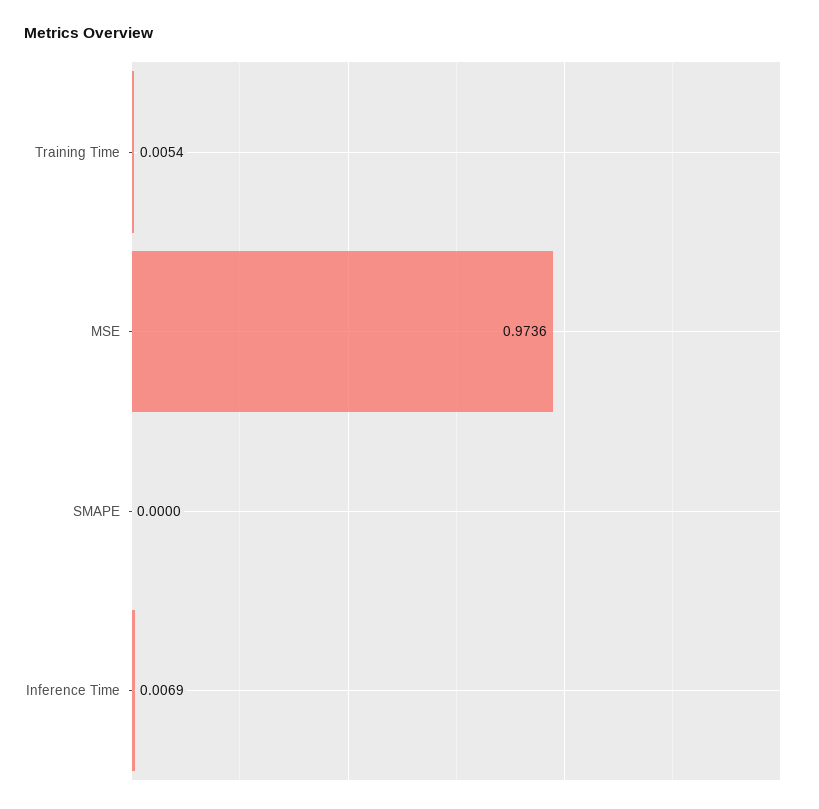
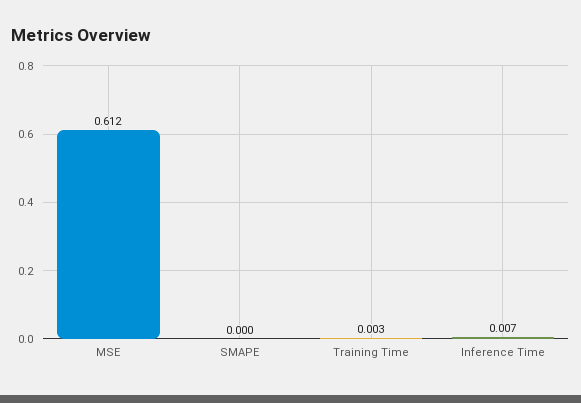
Training Time: 0.0054 -> 0.003
MSE: 0.9736 -> 0.612

